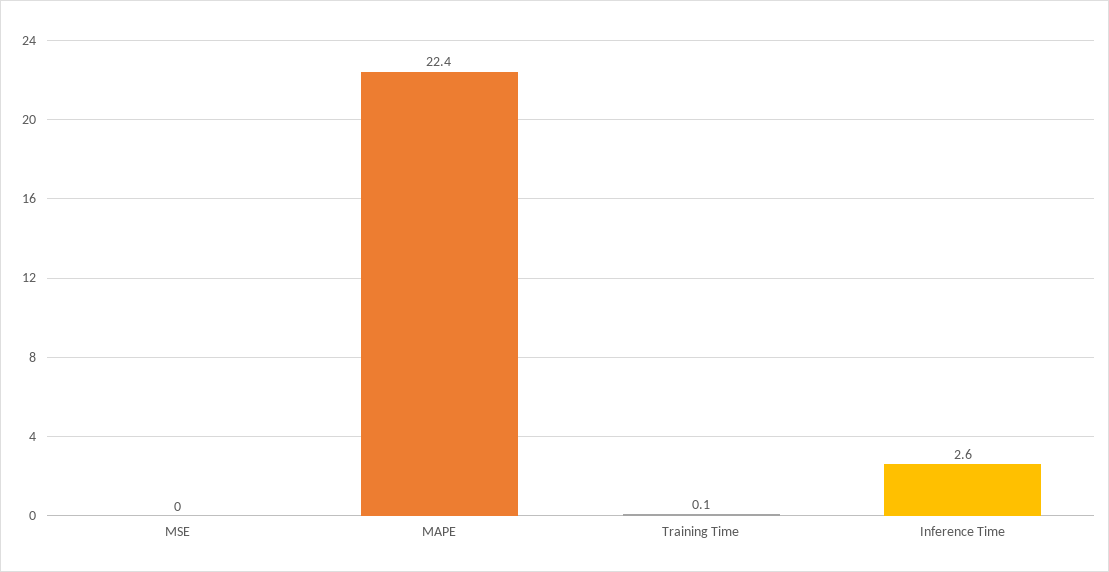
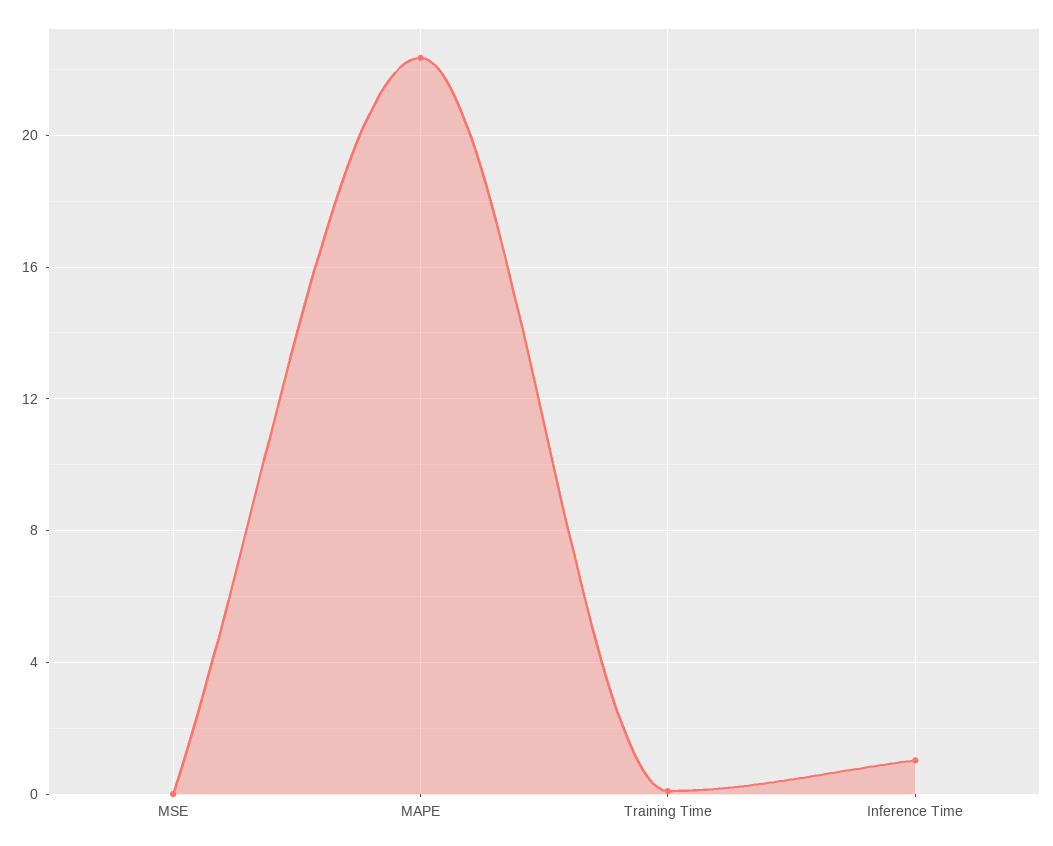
Inference Time: 2.6 -> 1

